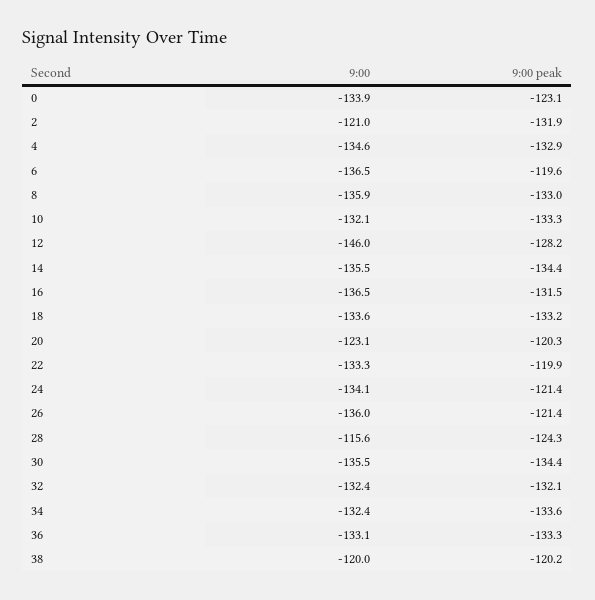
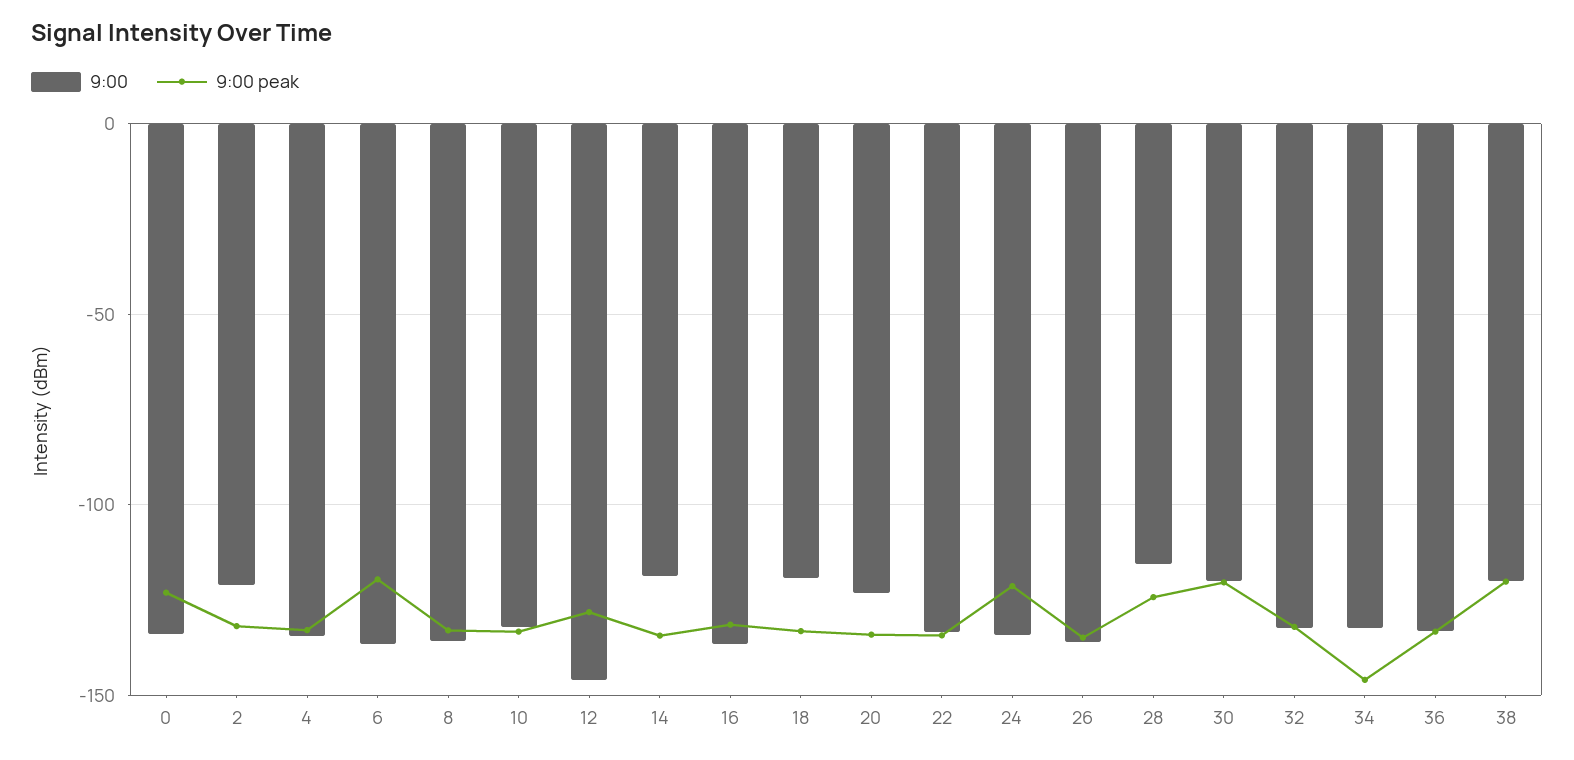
9:00, 14: -135.5 -> -120
9:00, 18: -133.6 -> -120
9:00 peak, 20: -120.3 -> -135
9:00 peak, 22: -119.9 -> -135
9:00 peak, 26: -121.4 -> -135
9:00, 30: -135.5 -> -120
9:00 peak, 30: -134.4 -> -120
9:00 peak, 34: -133.6 -> -145

